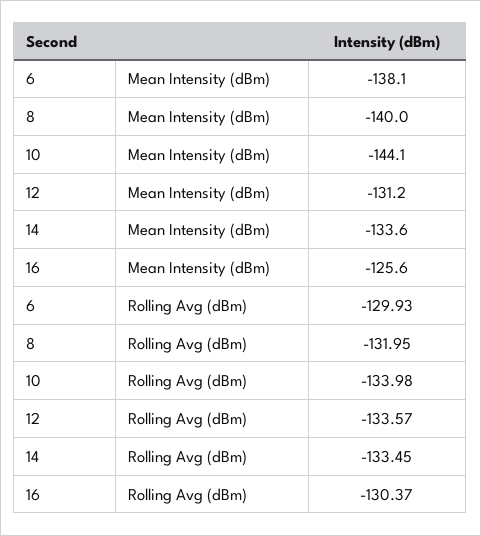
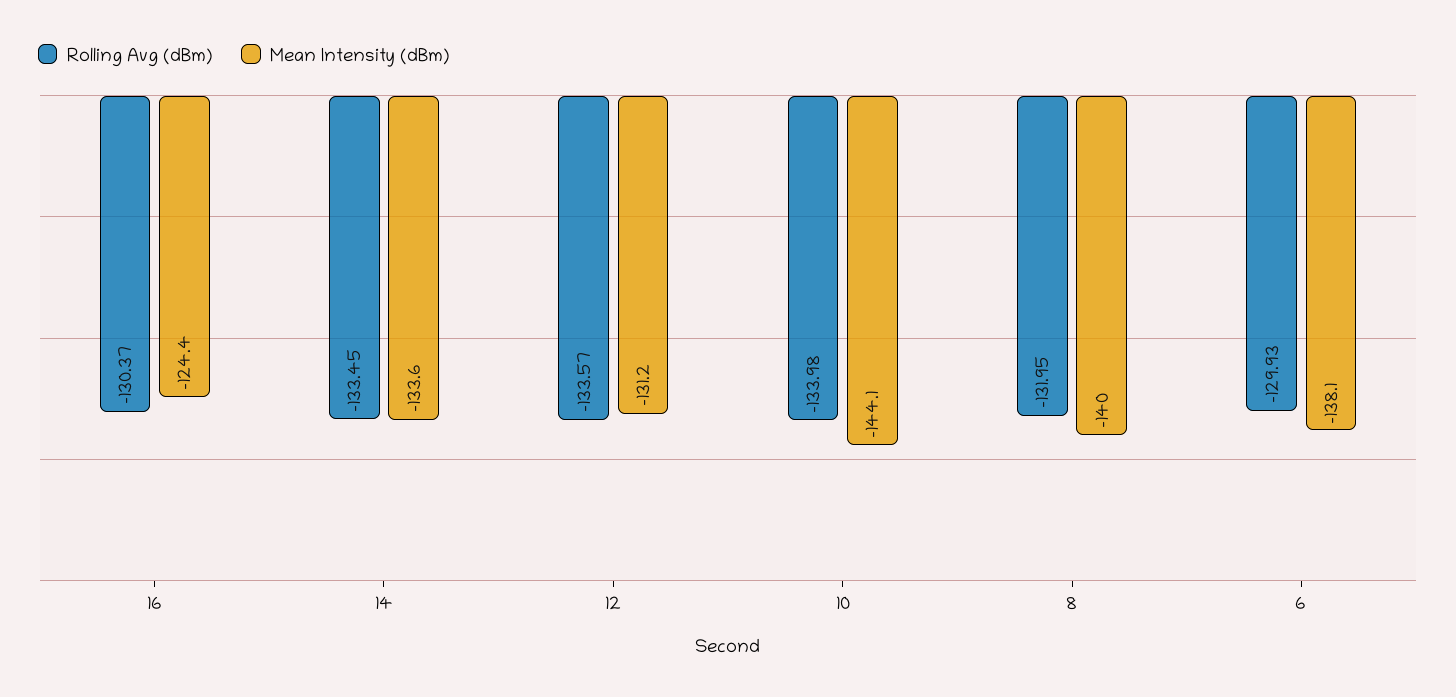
Mean Intensity (dBm), 16: -125.6 -> -124.4

